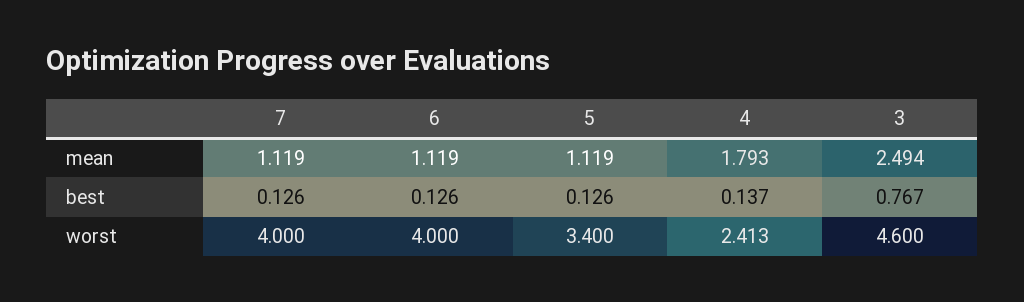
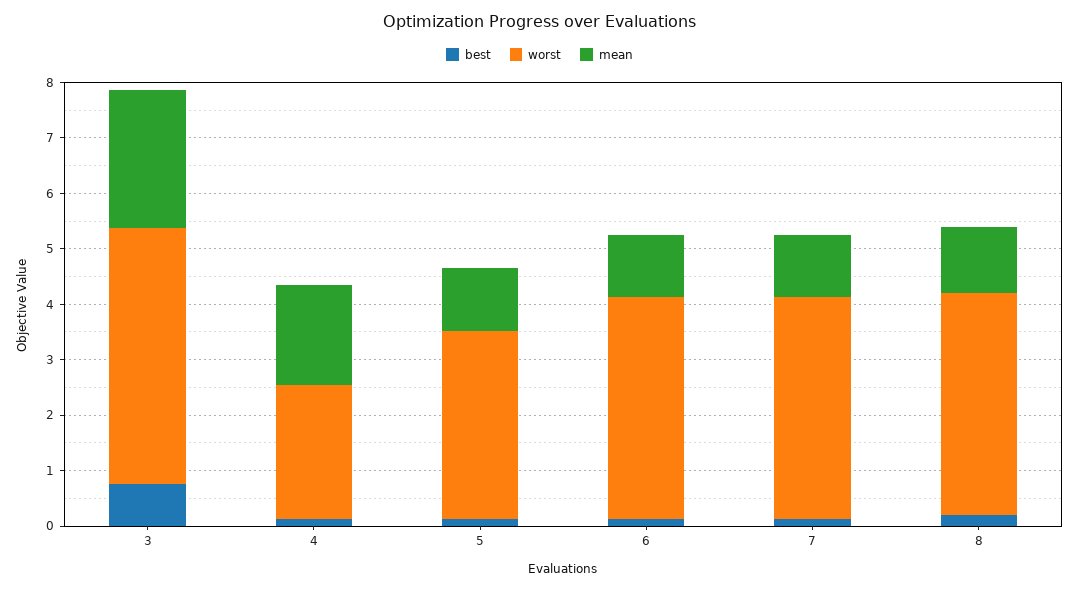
best, 8: none -> 0.2
worst, 8: none -> 4
mean, 8: none -> 1.2

